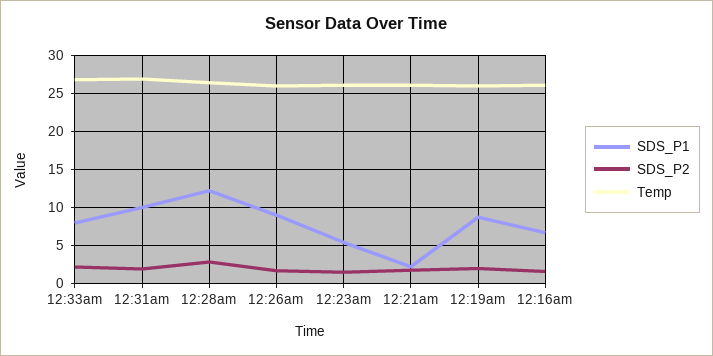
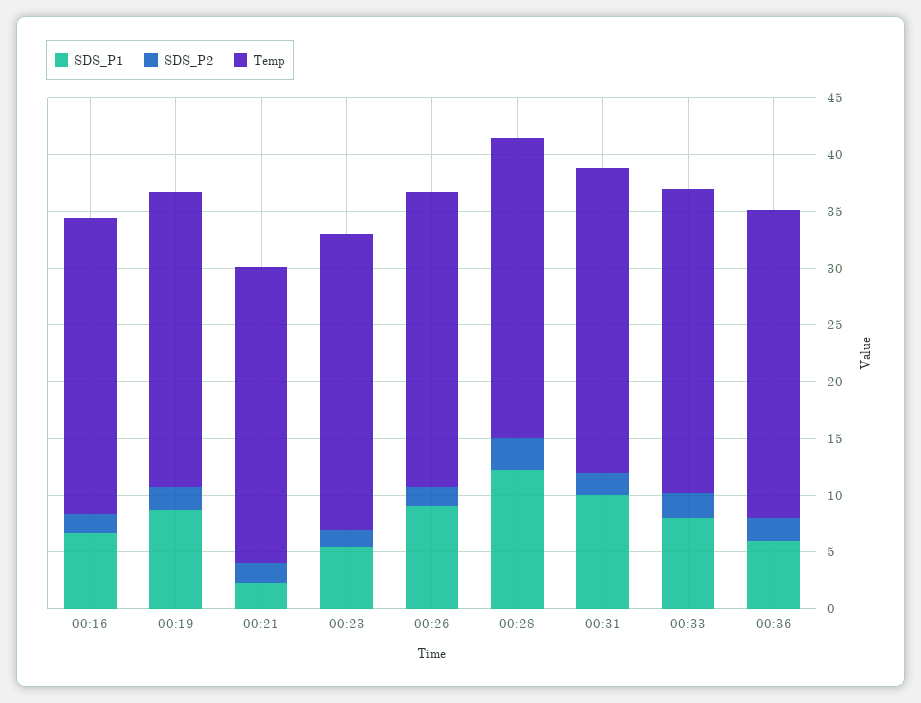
SDS_P1, 00:36: none -> 6
SDS_P2, 00:36: none -> 2
Temp, 00:36: none -> 27

